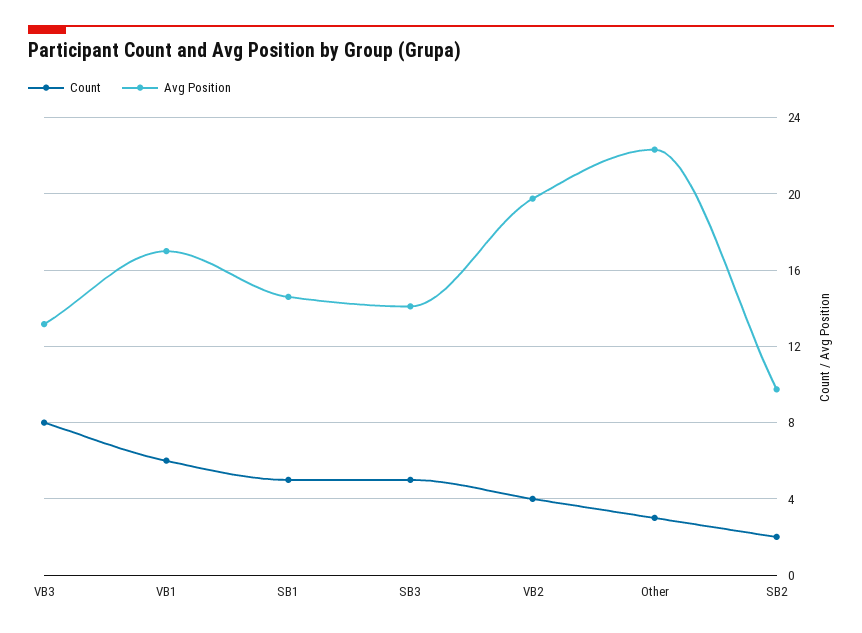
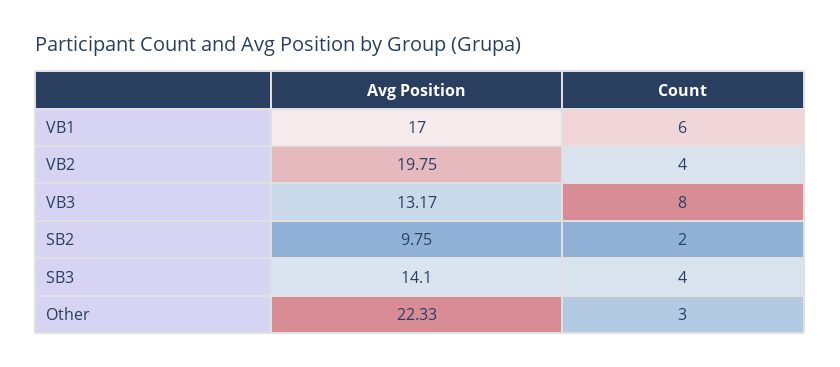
Count, SB1: 5 -> none
Avg Position, SB1: 14.5 -> none
Count, SB3: 5 -> 4

